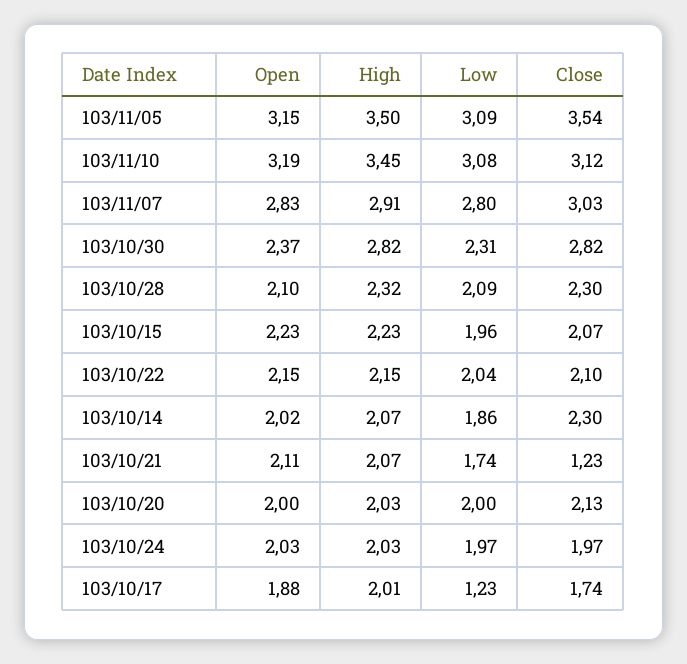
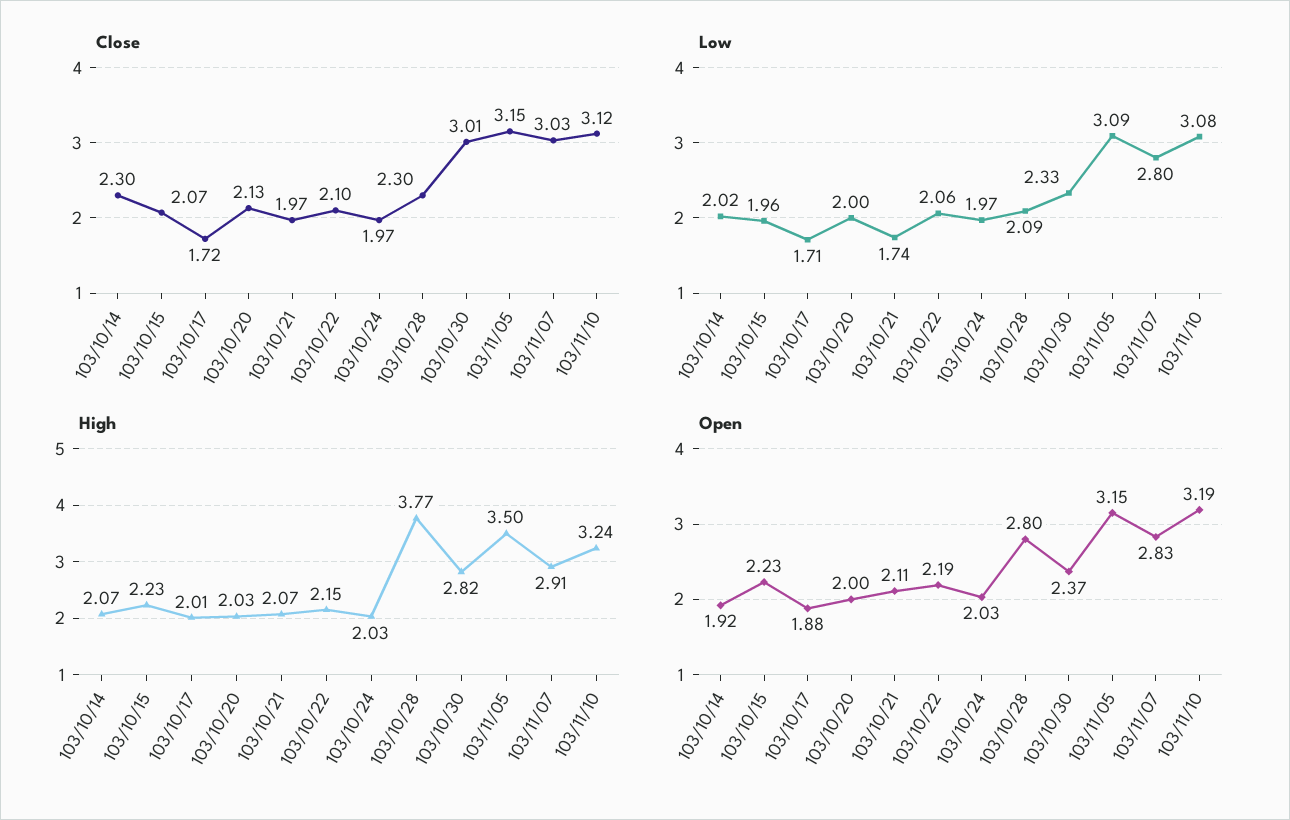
Close, 103/11/05: 3.54 -> 3.15
High, 103/11/10: 3.45 -> 3.24
Low, 103/10/30: 2.31 -> 2.33
Close, 103/10/30: 2.82 -> 3.01
Open, 103/10/28: 2.1 -> 2.8
High, 103/10/28: 2.32 -> 3.77
Open, 103/10/22: 2.15 -> 2.19
Low, 103/10/22: 2.04 -> 2.06
Open, 103/10/14: 2.02 -> 1.92
Low, 103/10/14: 1.86 -> 2.02
Close, 103/10/21: 1.23 -> 1.97
Low, 103/10/17: 1.23 -> 1.71
Close, 103/10/17: 1.74 -> 1.72

